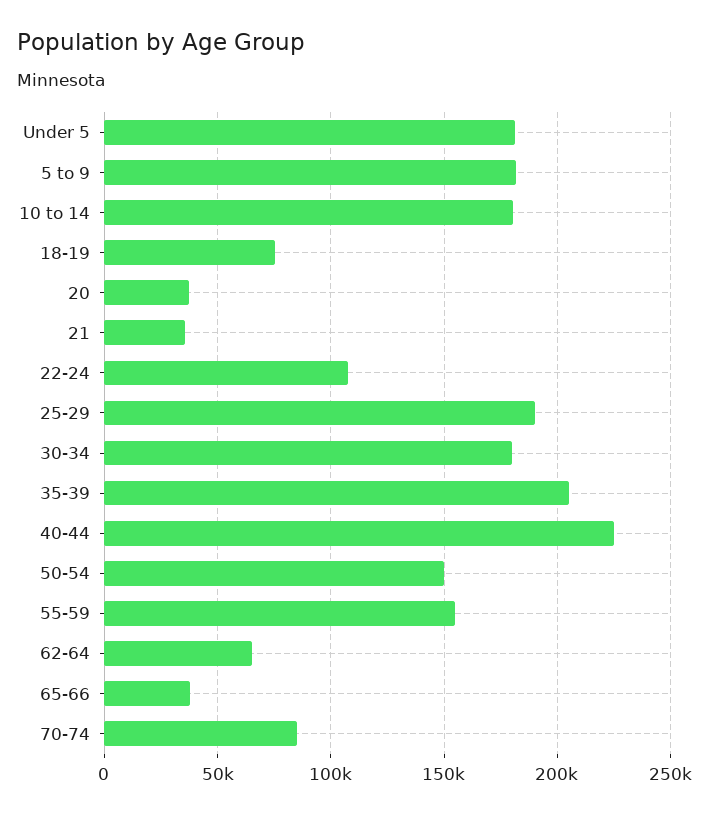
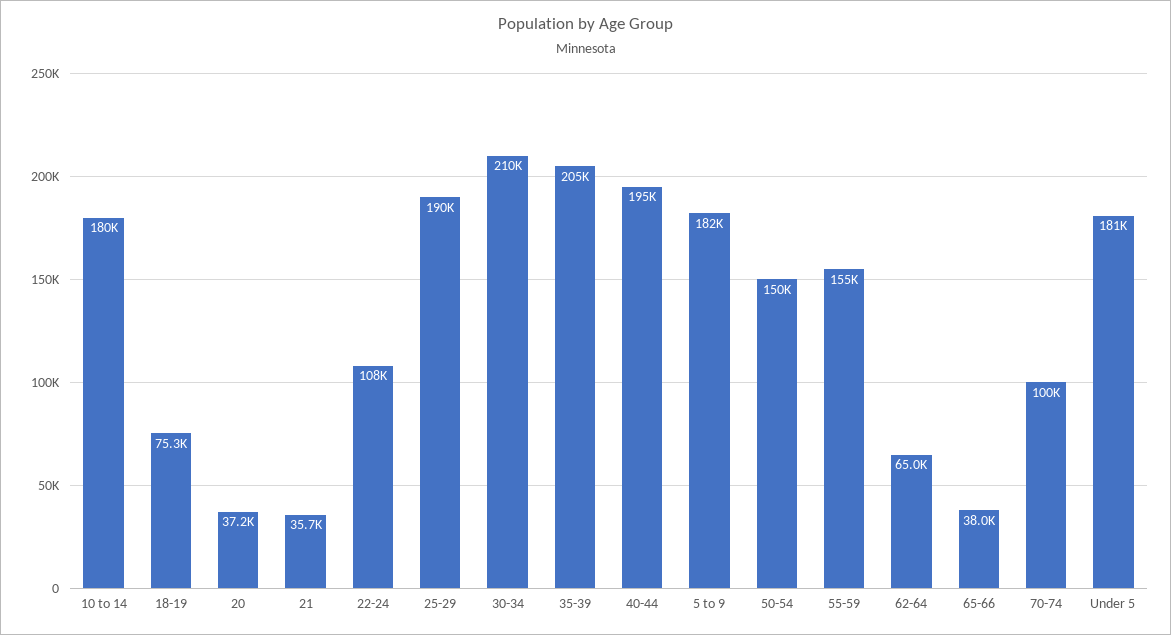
30-34: 180000 -> 210000
40-44: 225000 -> 195000
70-74: 85000 -> 100000

